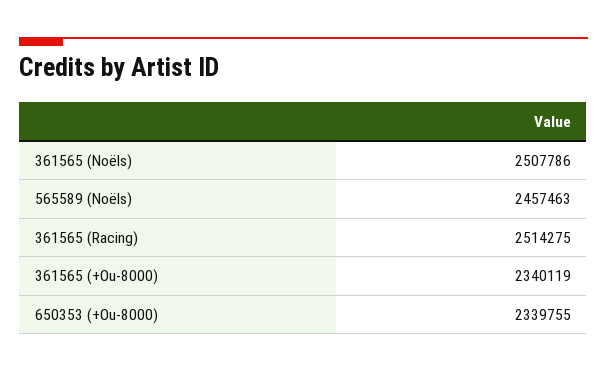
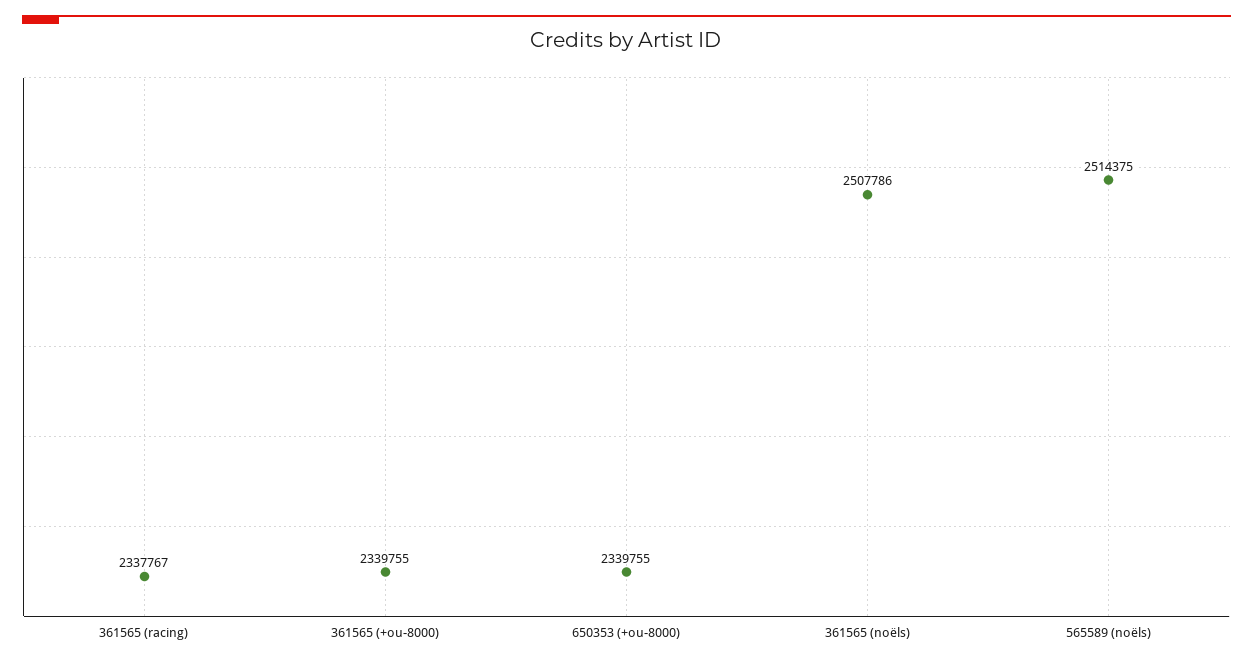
565589 (Noëls): 2457463 -> 2514375
361565 (Racing): 2514275 -> 2337767
361565 (+Ou-8000): 2340119 -> 2339755

